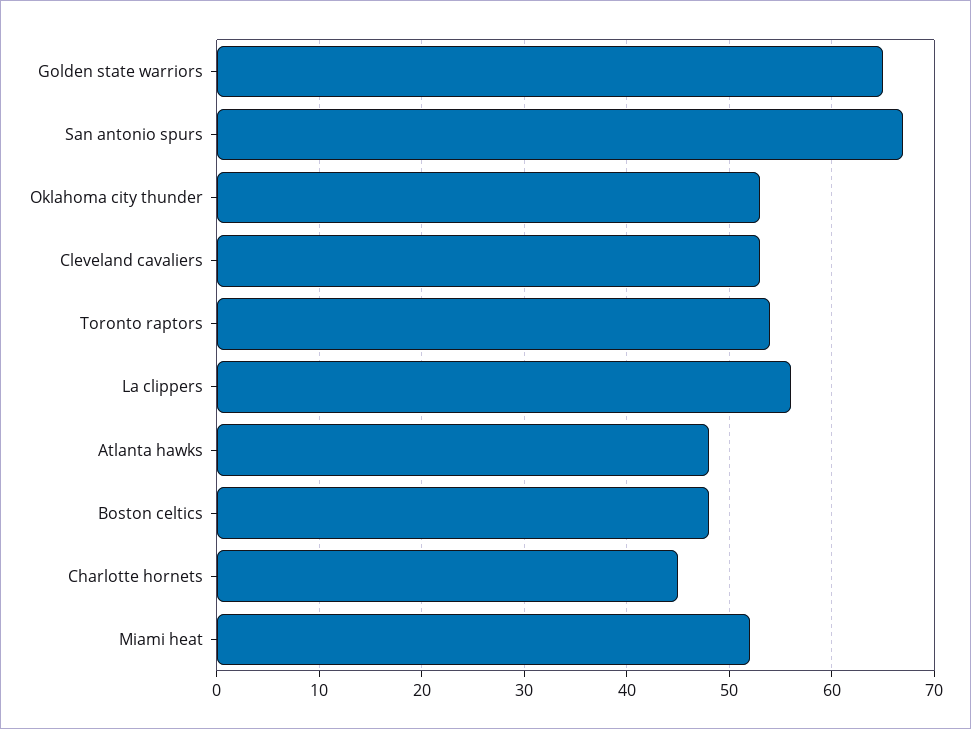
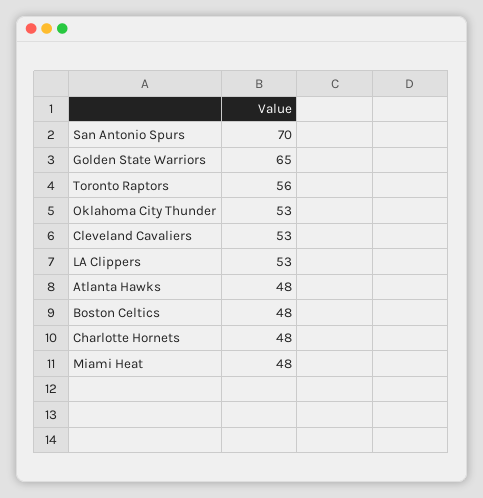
San antonio spurs: 67 -> 70
Toronto raptors: 54 -> 56
La clippers: 56 -> 53
Charlotte hornets: 45 -> 48
Miami heat: 52 -> 48

